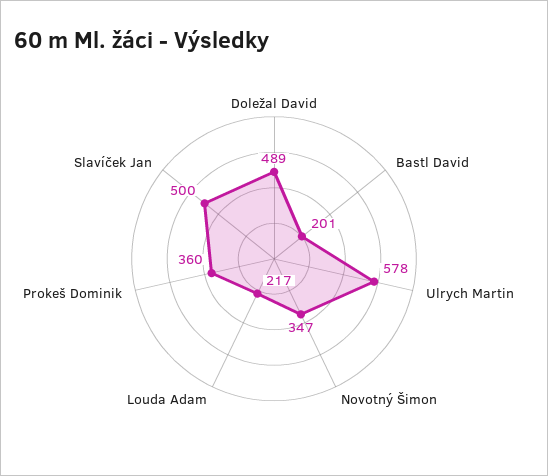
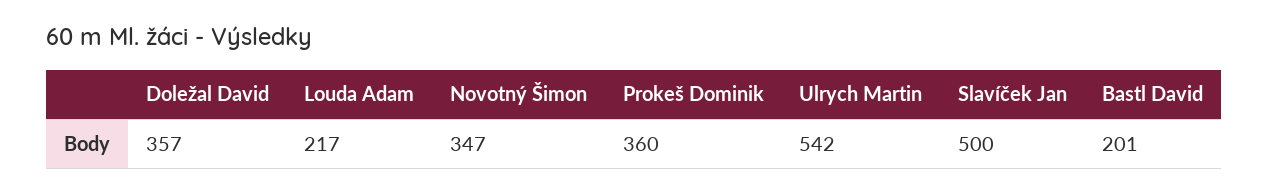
Doležal David: 489 -> 357
Ulrych Martin: 578 -> 542

